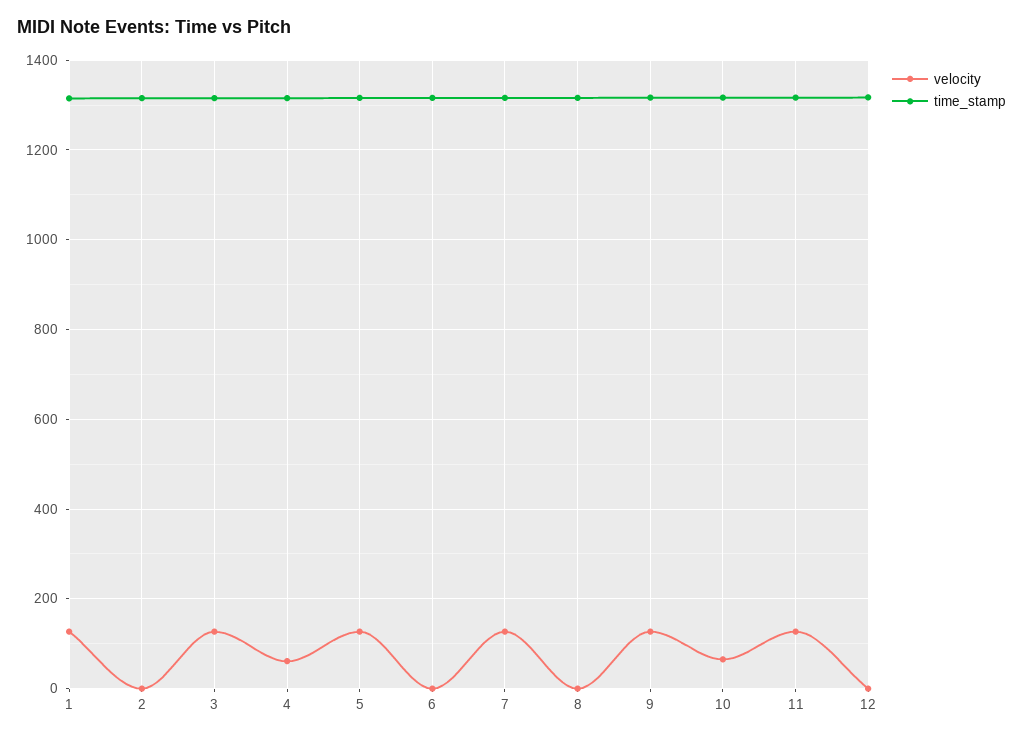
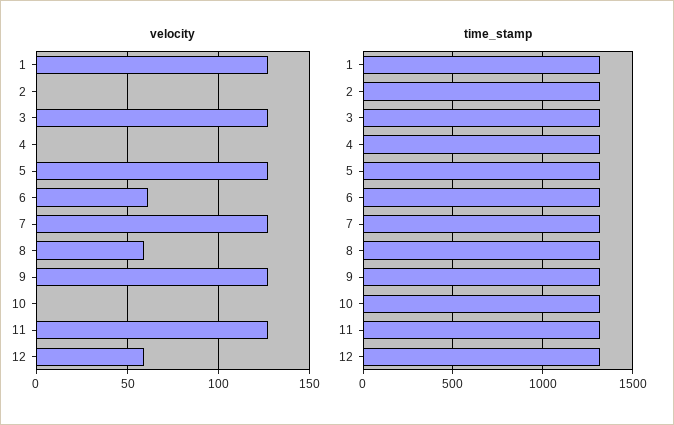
velocity, 4: 60 -> 0
velocity, 6: 0 -> 60
velocity, 8: 0 -> 60
velocity, 10: 60 -> 0
velocity, 12: 0 -> 60

